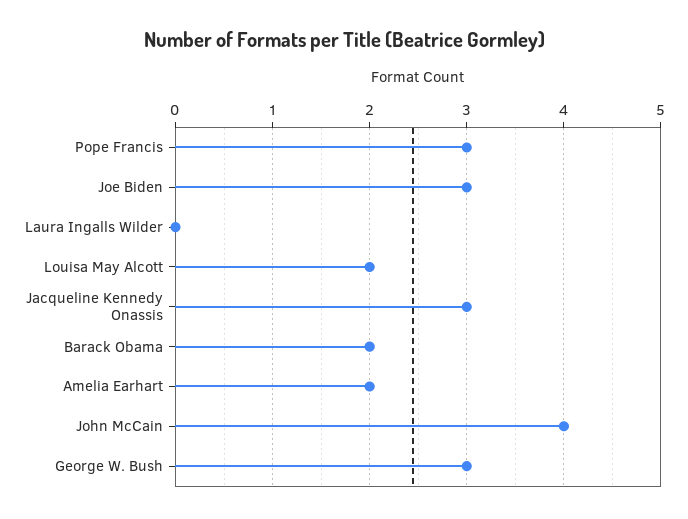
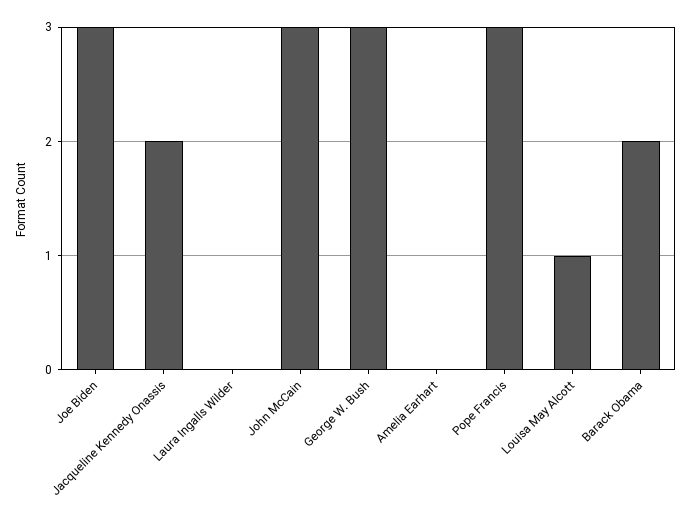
Louisa May Alcott: 2 -> 1
Jacqueline Kennedy Onassis: 3 -> 2
Amelia Earhart: 2 -> 0
John McCain: 4 -> 3

